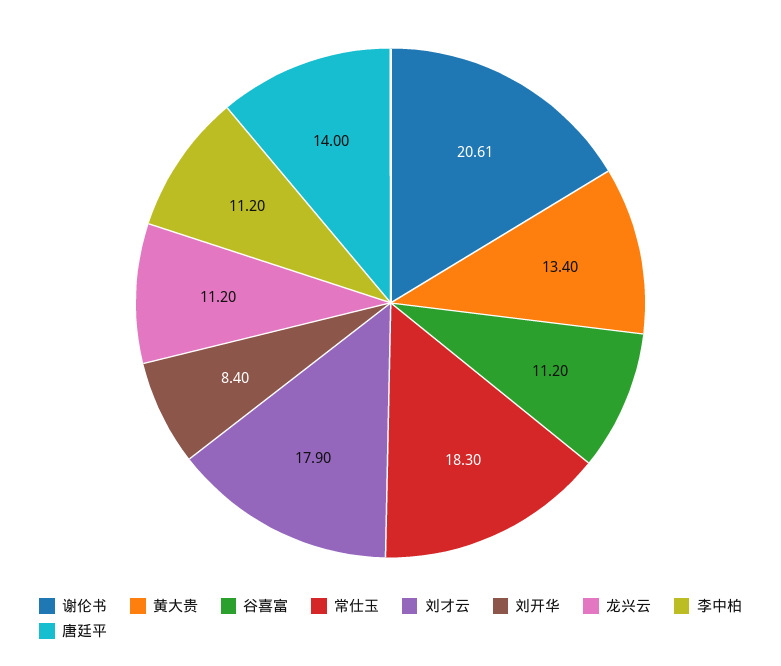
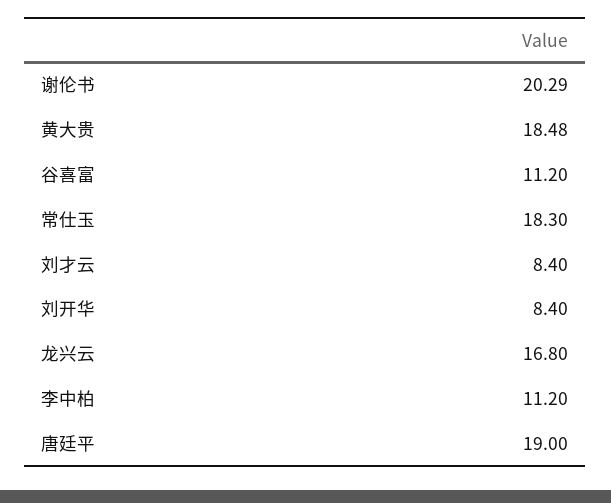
谢伦书: 20.61 -> 20.29
黄大贵: 13.4 -> 18.48
刘才云: 17.9 -> 8.4
龙兴云: 11.2 -> 16.8
唐廷平: 14 -> 19

